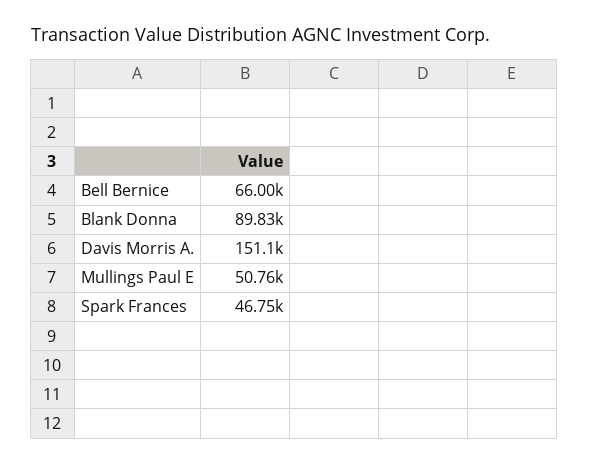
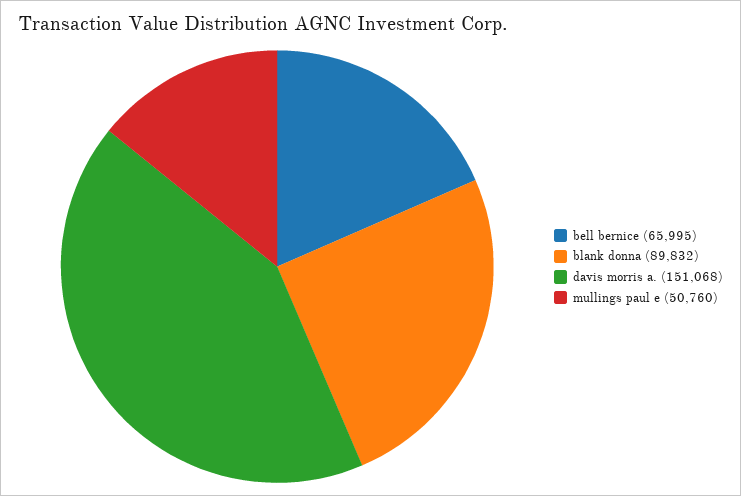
Spark Frances: 46750 -> none

